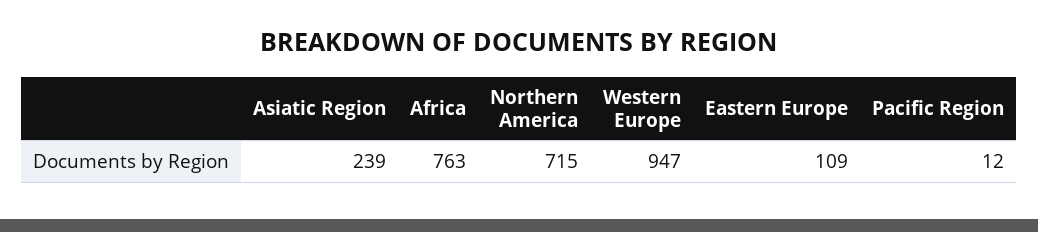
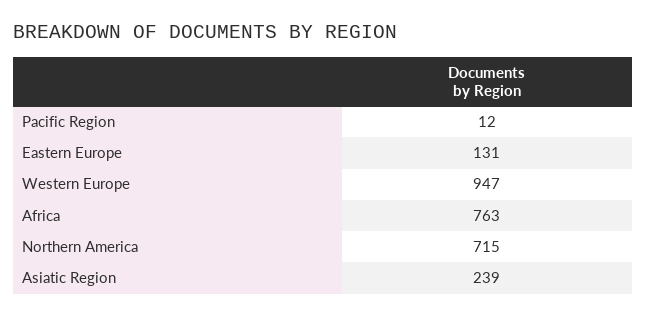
Eastern Europe: 109 -> 131

